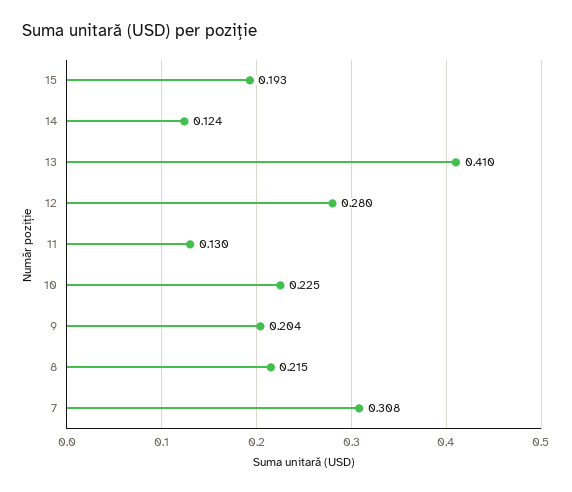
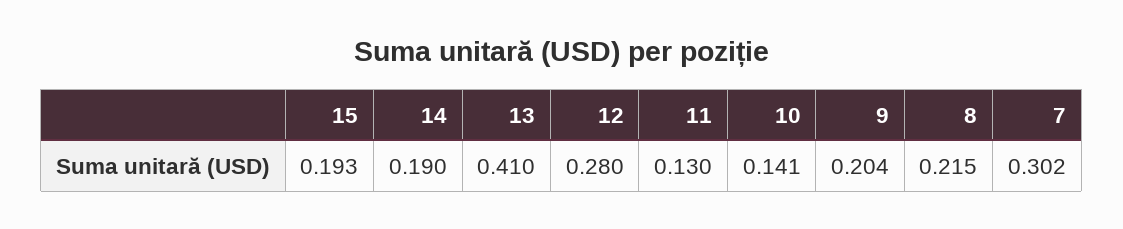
14: 0.124 -> 0.19
10: 0.225 -> 0.141
7: 0.308 -> 0.302

